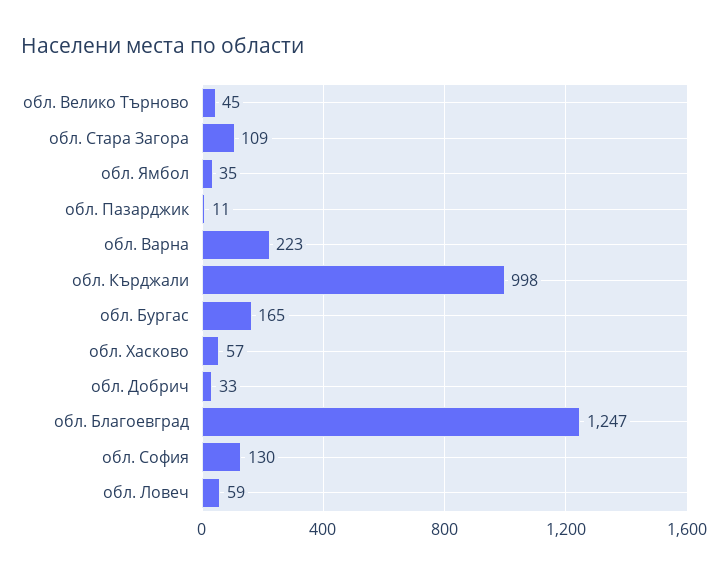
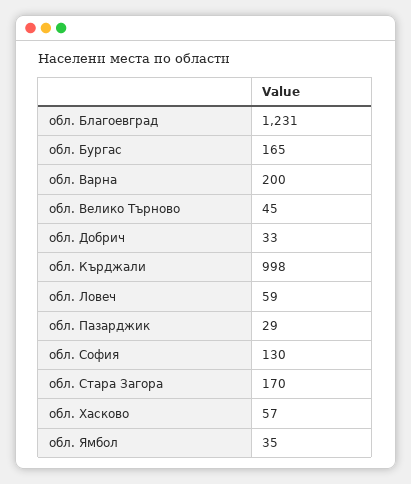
обл. Стара Загора: 109 -> 170
обл. Пазарджик: 11 -> 29
обл. Варна: 223 -> 200
обл. Благоевград: 1247 -> 1231

